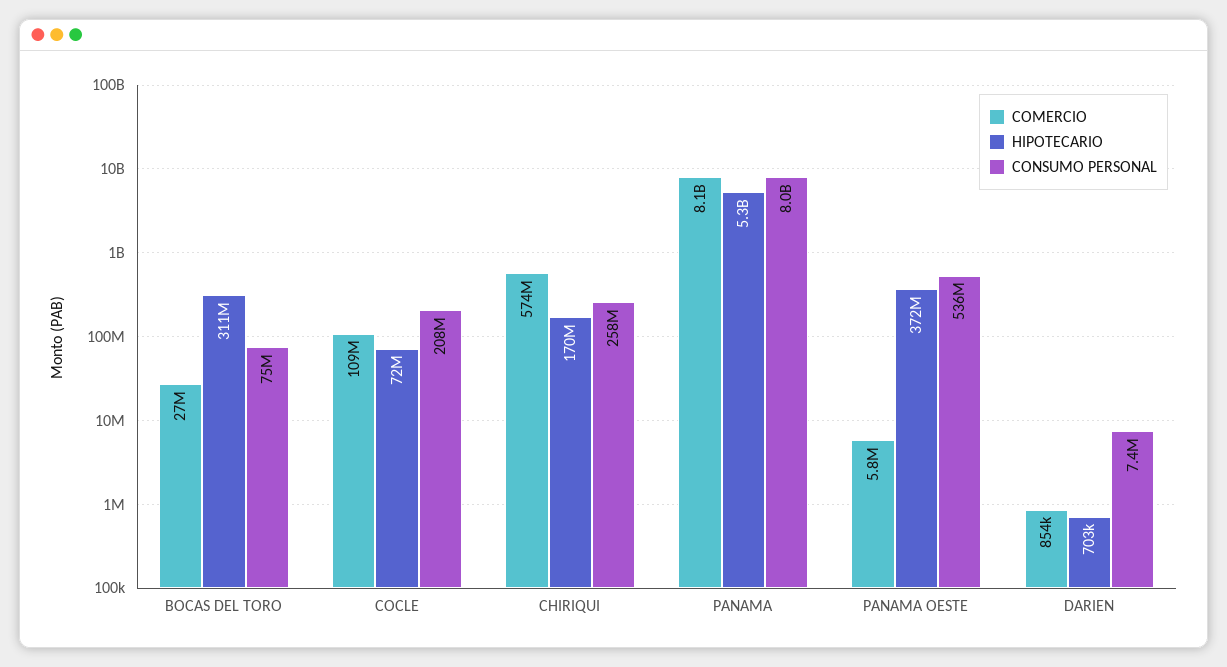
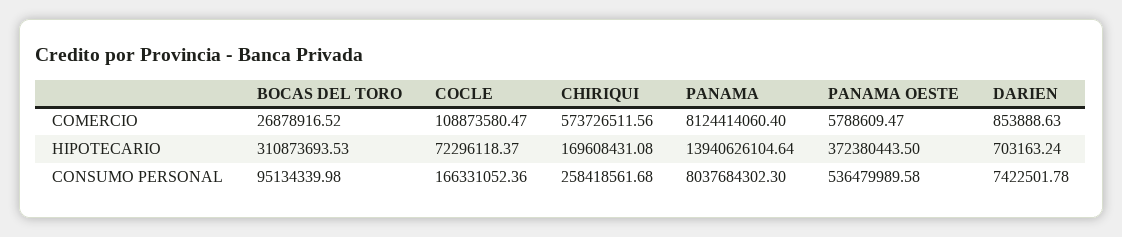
CONSUMO PERSONAL, BOCAS DEL TORO: 75000000 -> 95134339.98
CONSUMO PERSONAL, COCLE: 208000000 -> 166331052.36
HIPOTECARIO, PANAMA: 5300000000 -> 13940626104.64

